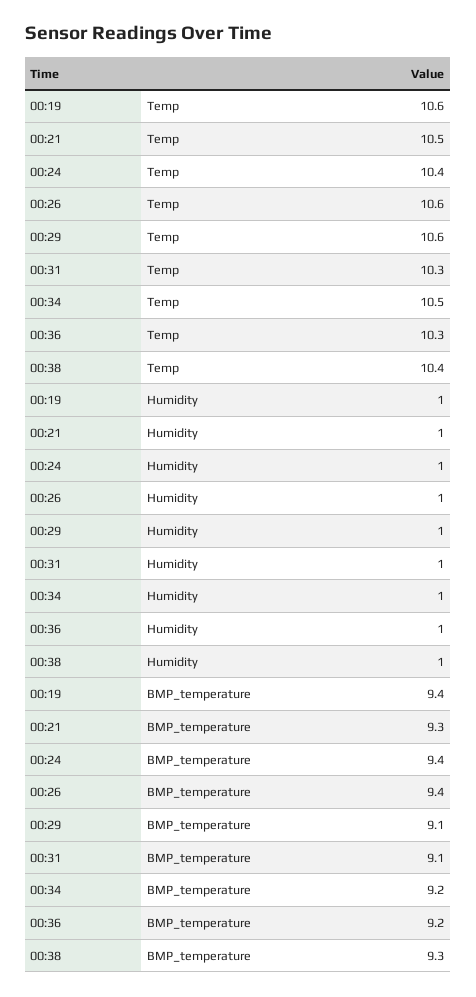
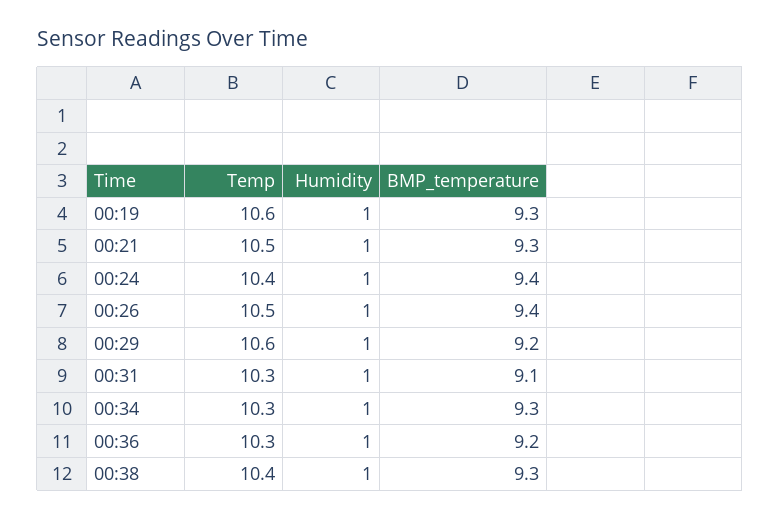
00:26, Temp: 10.6 -> 10.5
00:34, Temp: 10.5 -> 10.3
00:19, BMP_temperature: 9.4 -> 9.3
00:29, BMP_temperature: 9.1 -> 9.2
00:34, BMP_temperature: 9.2 -> 9.3

